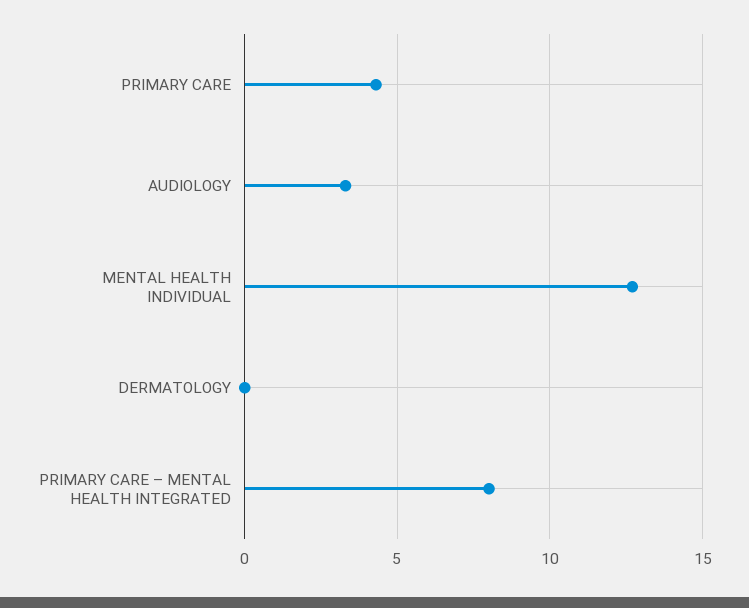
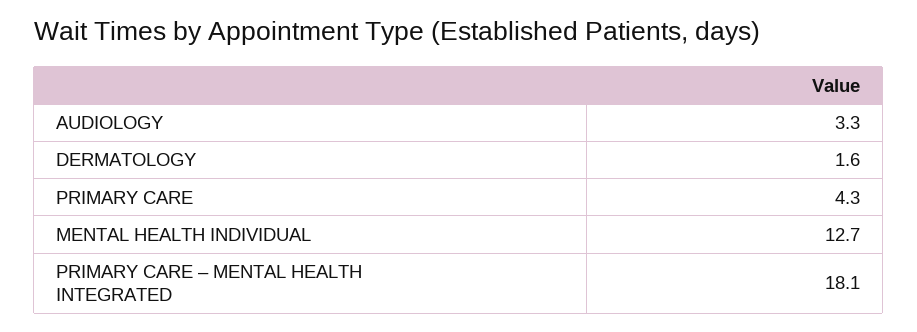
DERMATOLOGY: 0 -> 1.6
PRIMARY CARE – MENTAL HEALTH INTEGRATED: 8 -> 18.1

